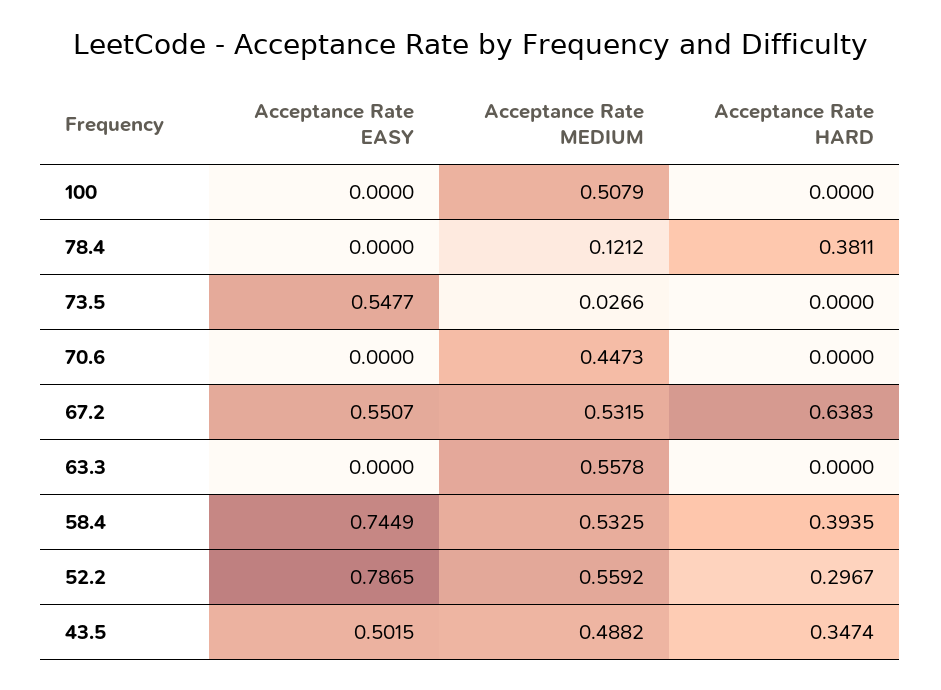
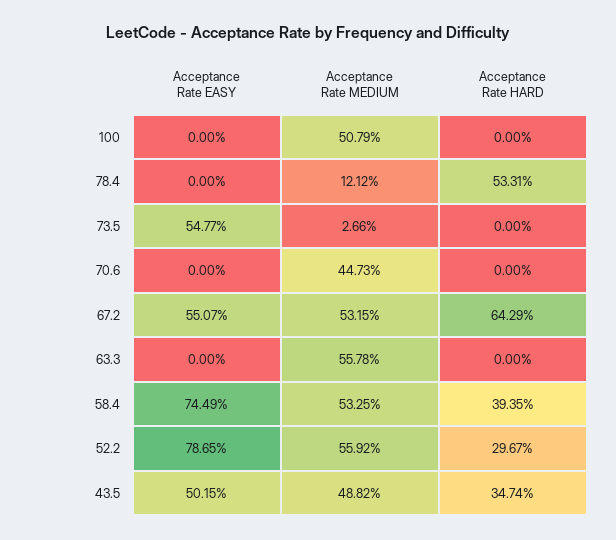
Acceptance Rate HARD, 78.4: 0.3811 -> 0.5331
Acceptance Rate HARD, 67.2: 0.6383 -> 0.6429

